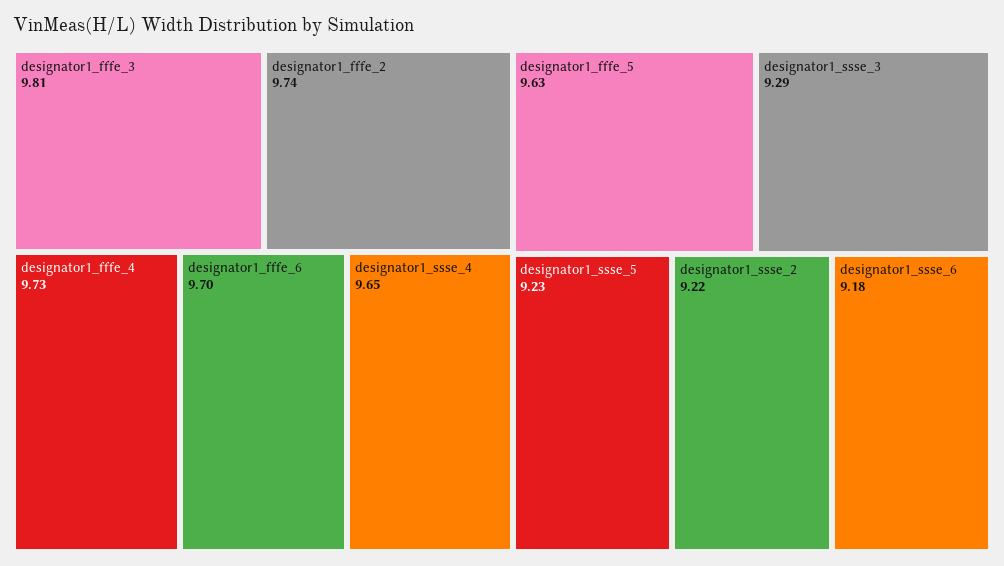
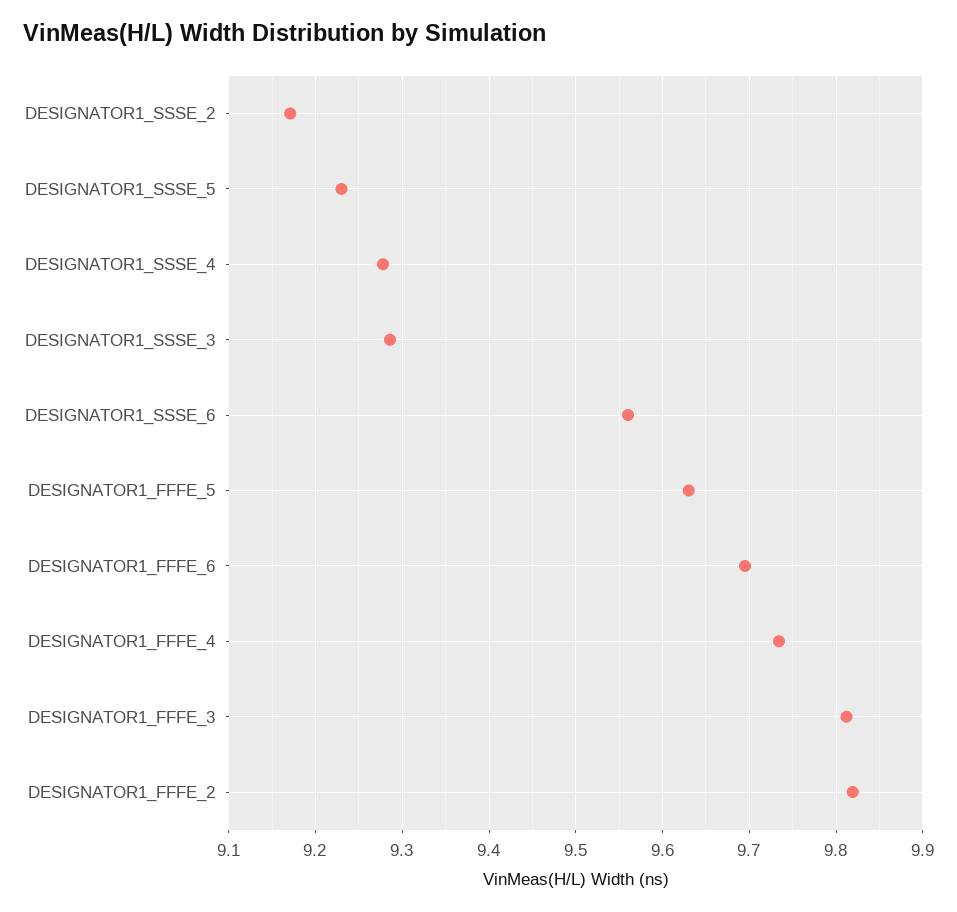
designator1_fffe_2: 9.74 -> 9.82
designator1_ssse_4: 9.65 -> 9.28
designator1_ssse_2: 9.22 -> 9.17
designator1_ssse_6: 9.18 -> 9.56

